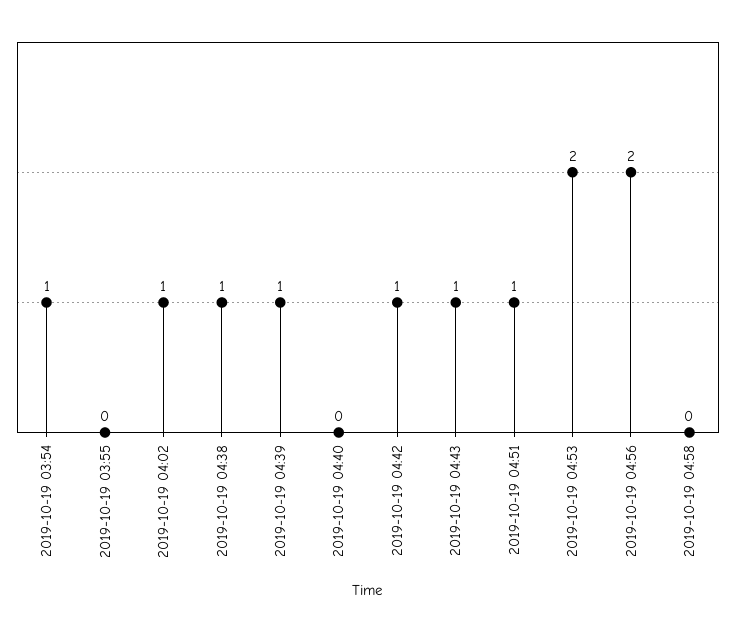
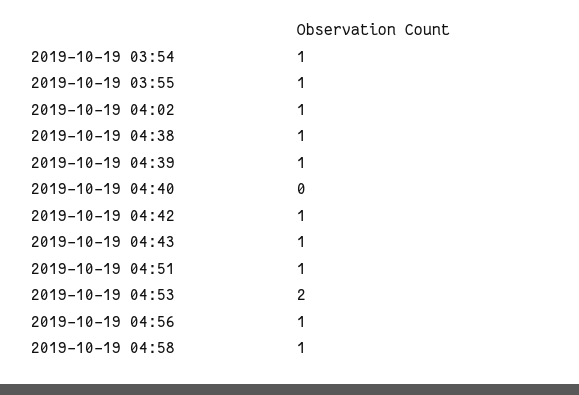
2019-10-19 03:55: 0 -> 1
2019-10-19 04:56: 2 -> 1
2019-10-19 04:58: 0 -> 1

